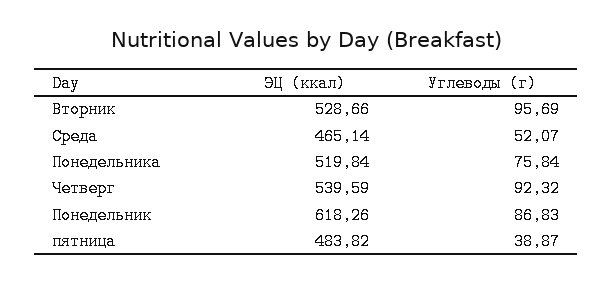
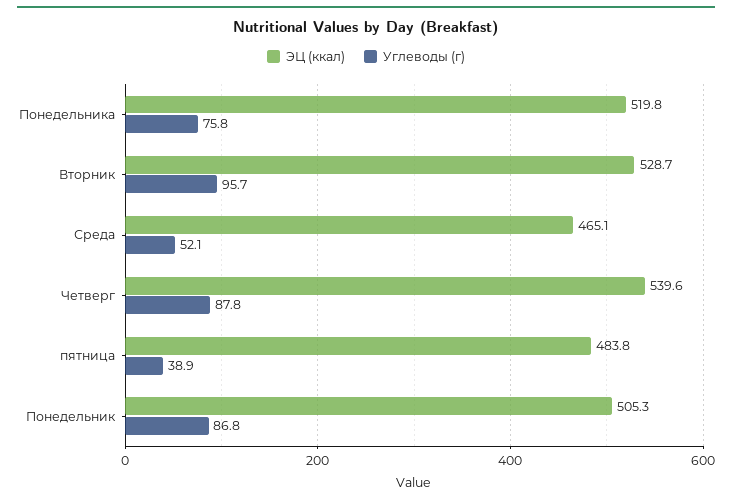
Углеводы (г), Четверг: 92.32 -> 87.8
ЭЦ (ккал), Понедельник: 618.26 -> 505.3

